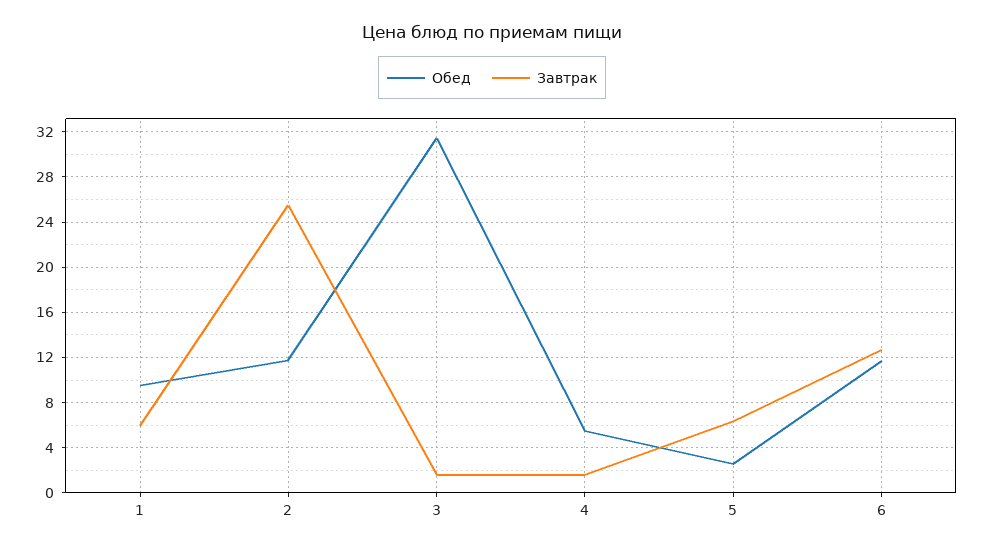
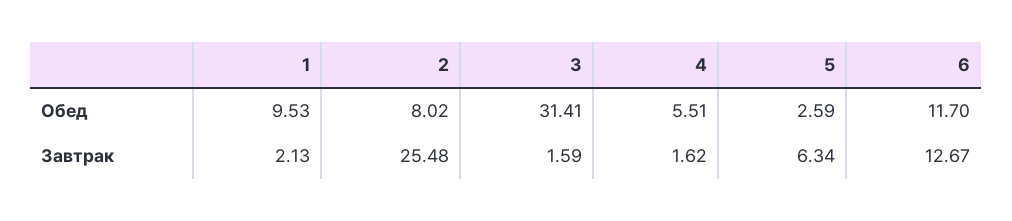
Завтрак, 1: 6 -> 2.13
Обед, 2: 12 -> 8.02

